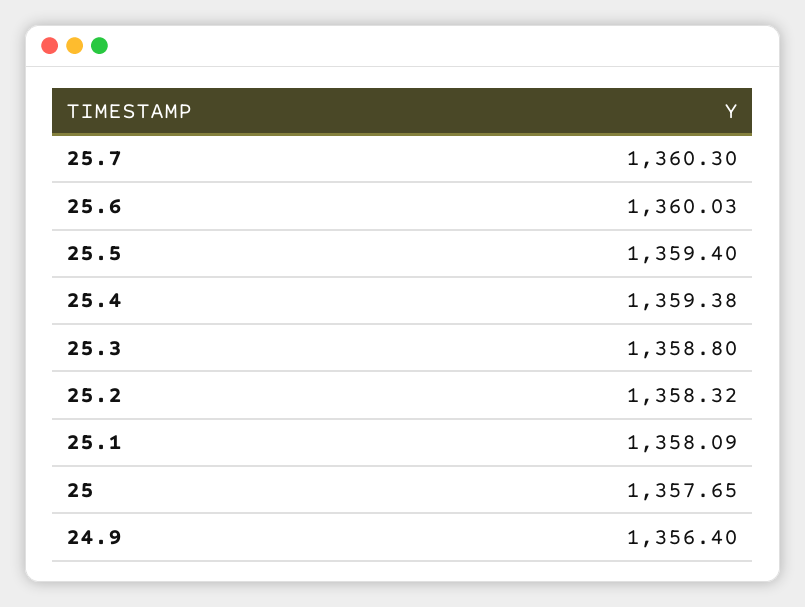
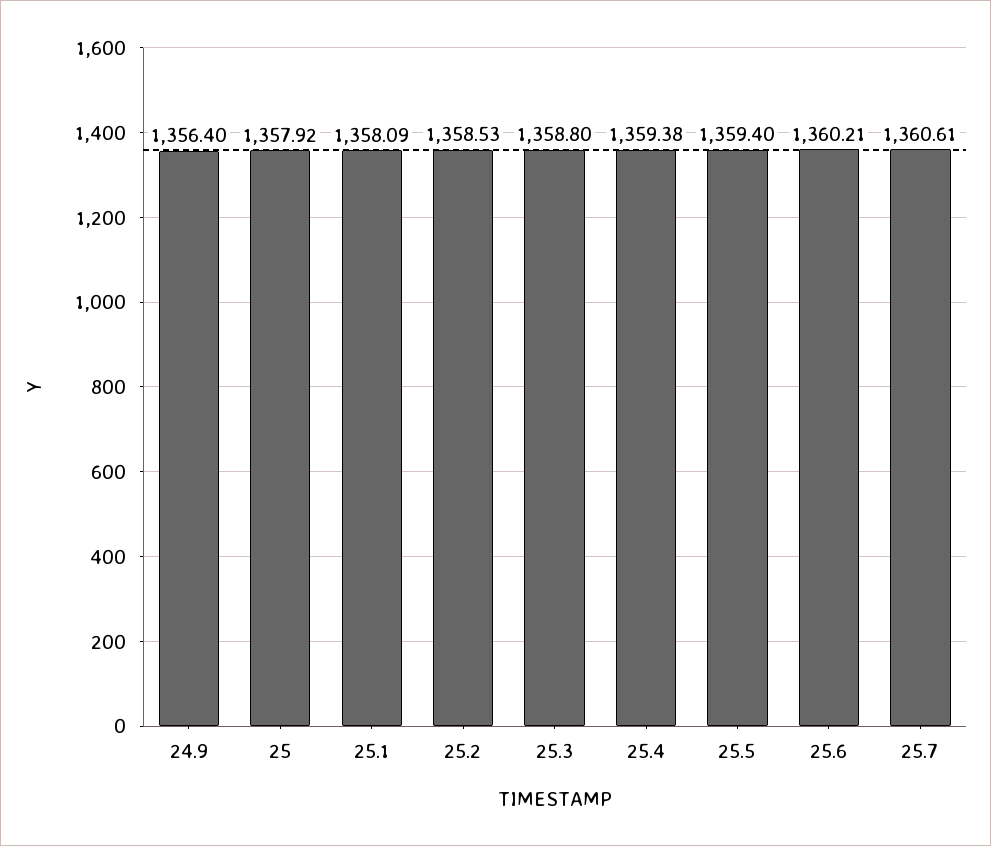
25.7: 1360.3 -> 1360.61
25.6: 1360.03 -> 1360.21
25.2: 1358.32 -> 1358.53
25: 1357.65 -> 1357.92

